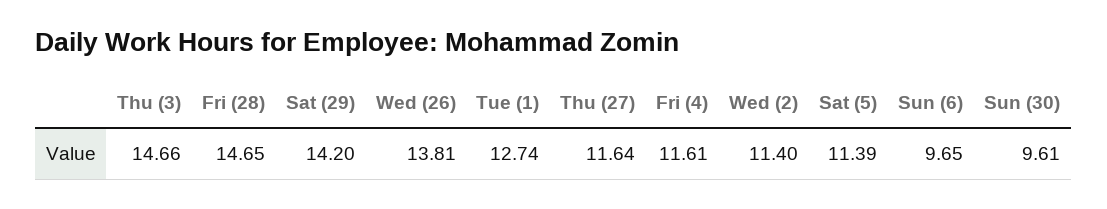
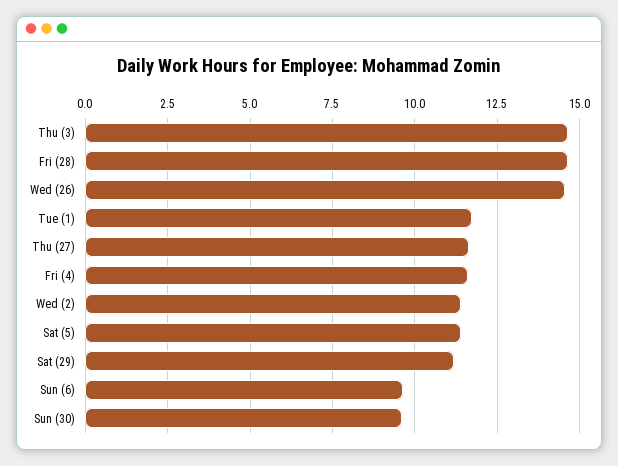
Sat (29): 14.2 -> 11.25
Wed (26): 13.81 -> 14.5
Tue (1): 12.74 -> 11.75

